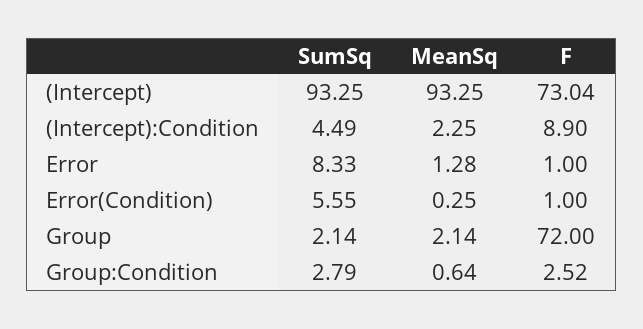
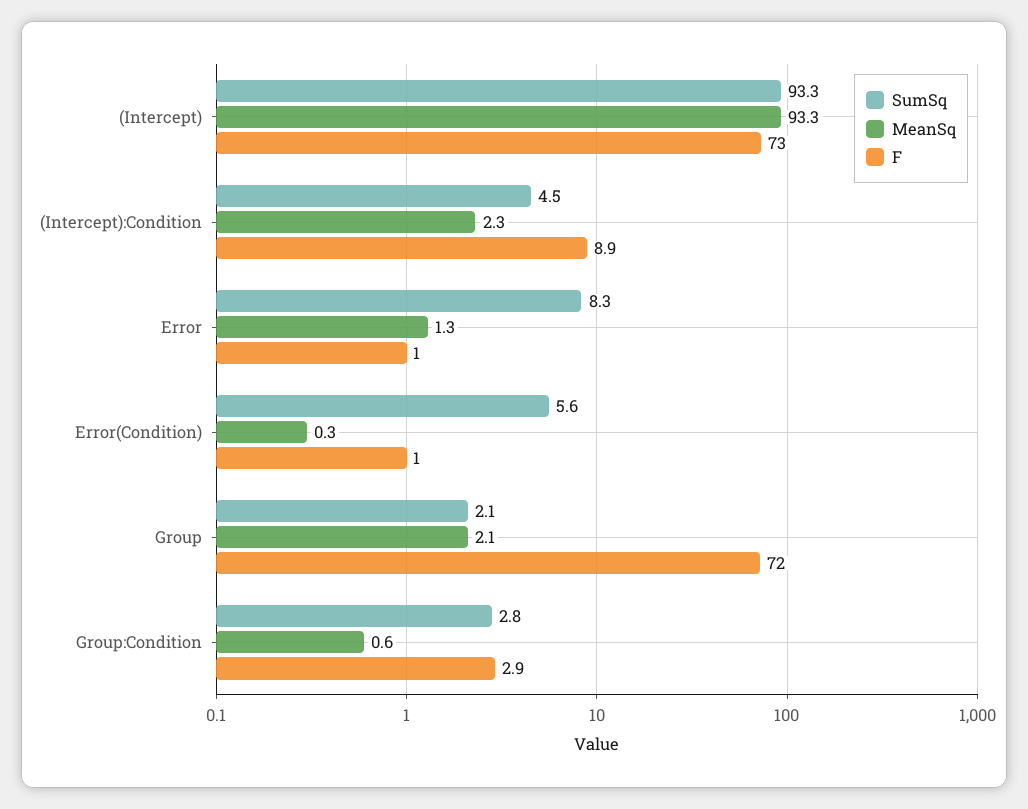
F, Group:Condition: 2.52 -> 2.9

